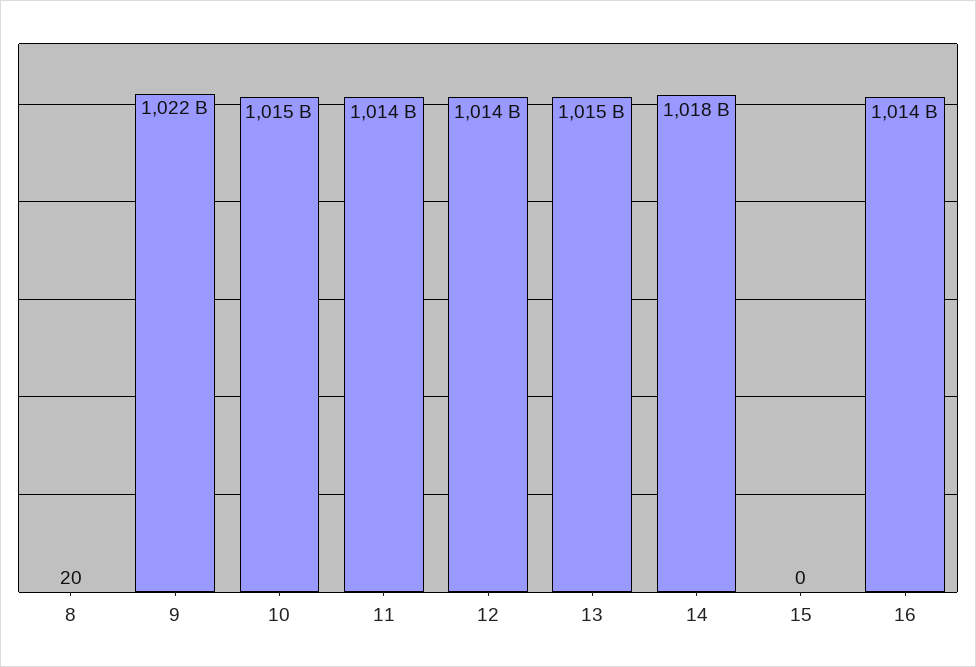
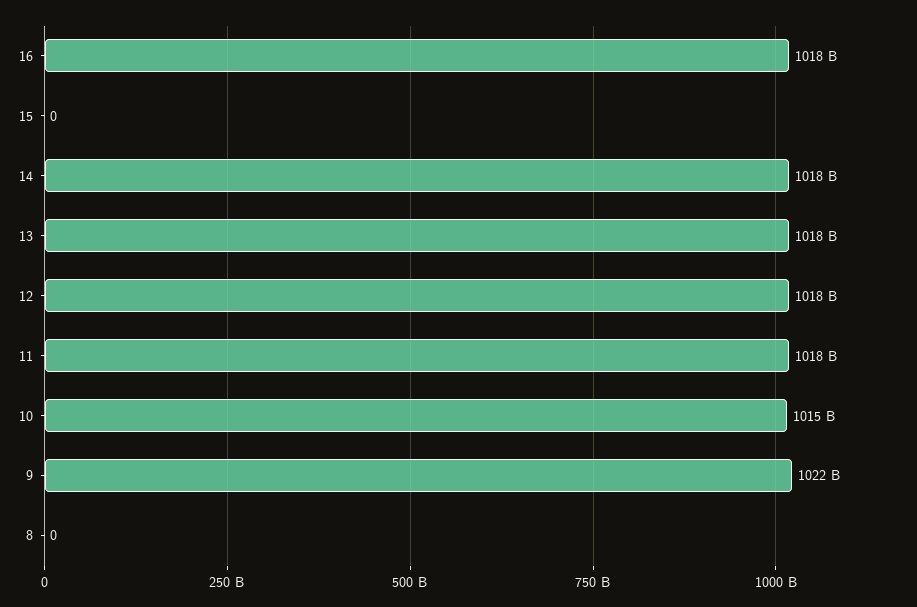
8: 20 -> 0
11: 1014000000000 -> 1018000000000
12: 1014000000000 -> 1018000000000
13: 1015000000000 -> 1018000000000
16: 1014000000000 -> 1018000000000

